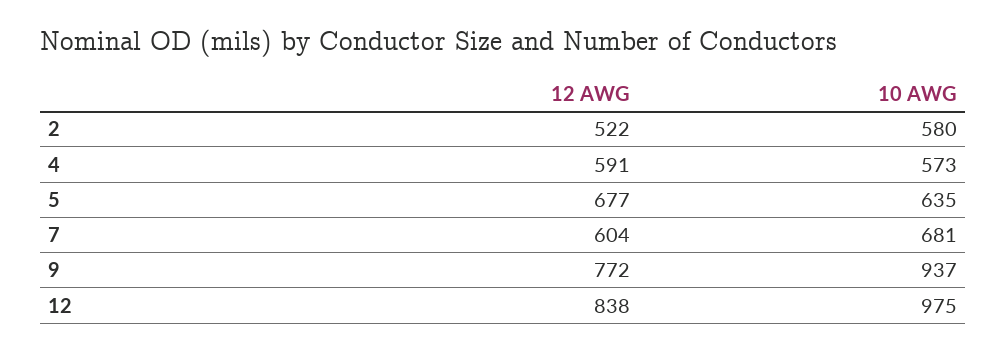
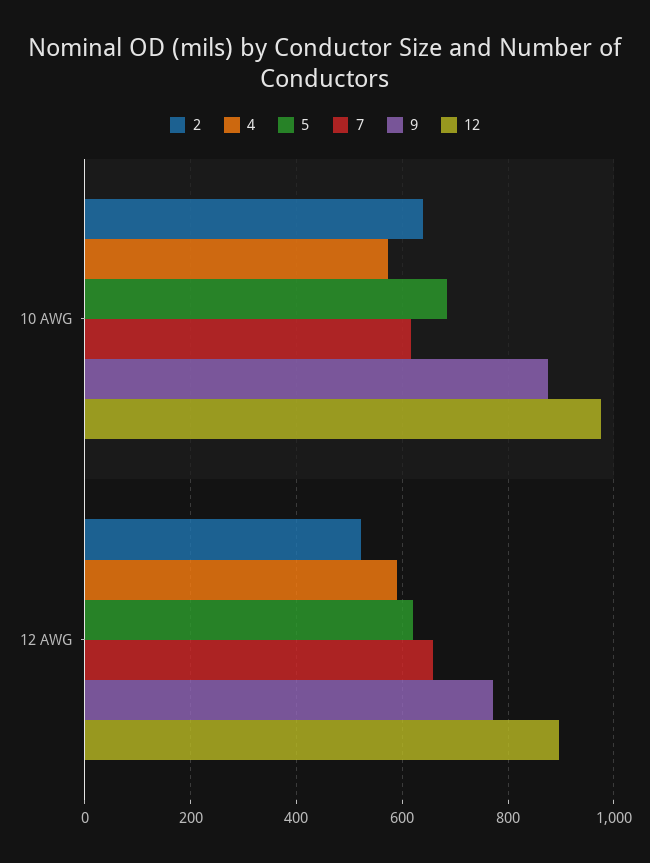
2, 10 AWG: 580 -> 640
5, 12 AWG: 677 -> 620
5, 10 AWG: 635 -> 680
7, 12 AWG: 604 -> 660
7, 10 AWG: 681 -> 620
9, 10 AWG: 937 -> 880
12, 12 AWG: 838 -> 900

